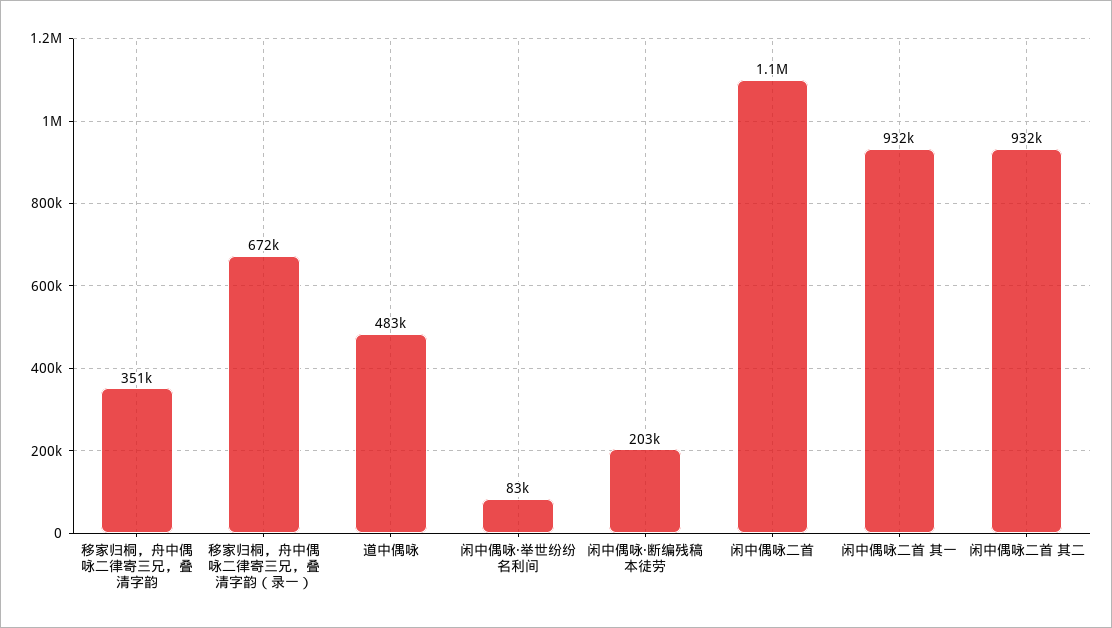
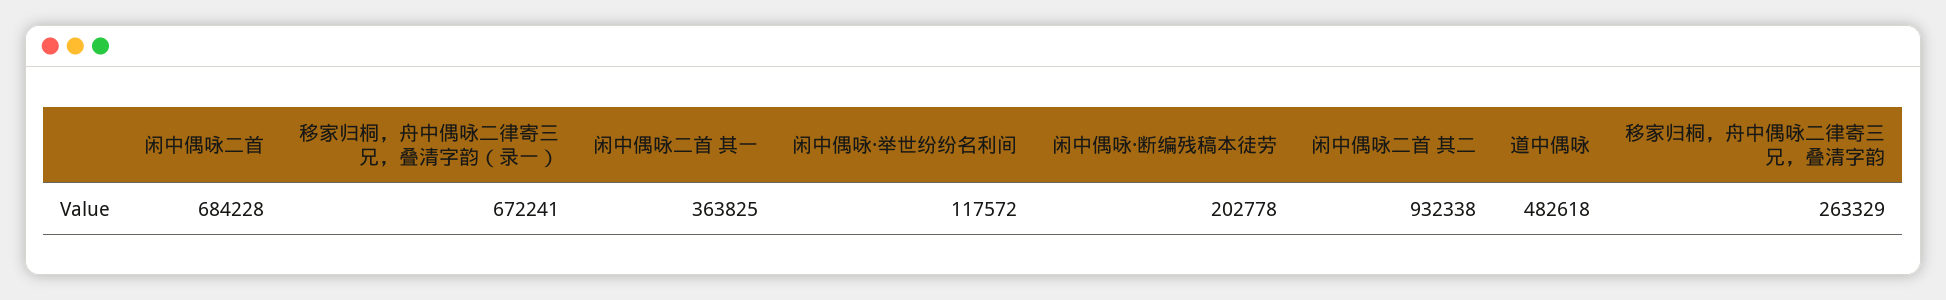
移家归桐，舟中偶咏二律寄三兄，叠清字韵: 351000 -> 263329
闲中偶咏·举世纷纷名利间: 83000 -> 117572
闲中偶咏二首: 1100000 -> 684228
闲中偶咏二首 其一: 932000 -> 363825

